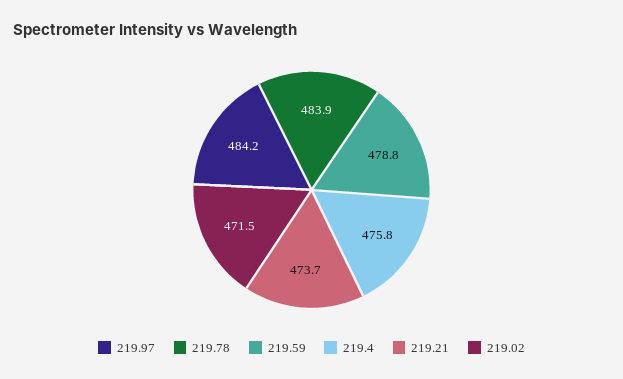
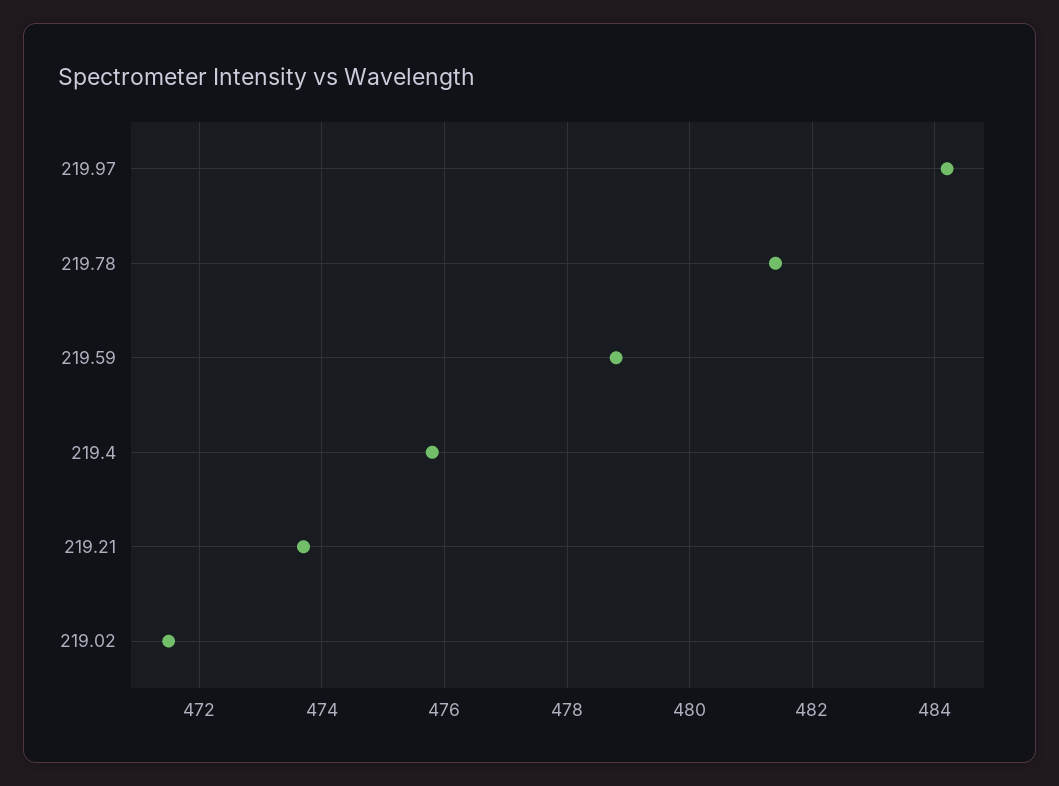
219.78: 483.9 -> 481.5

